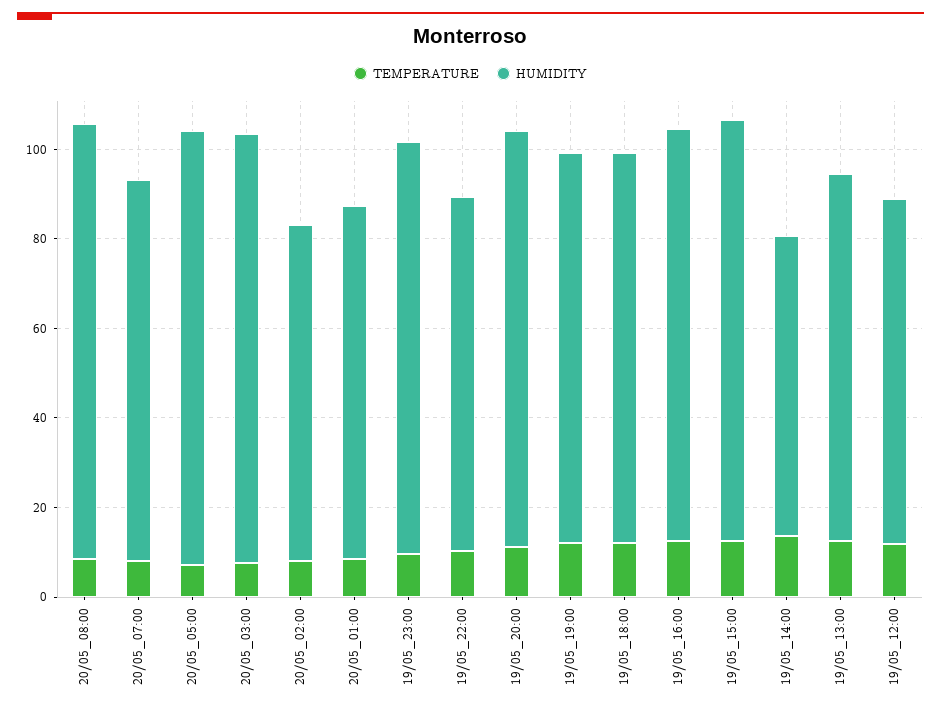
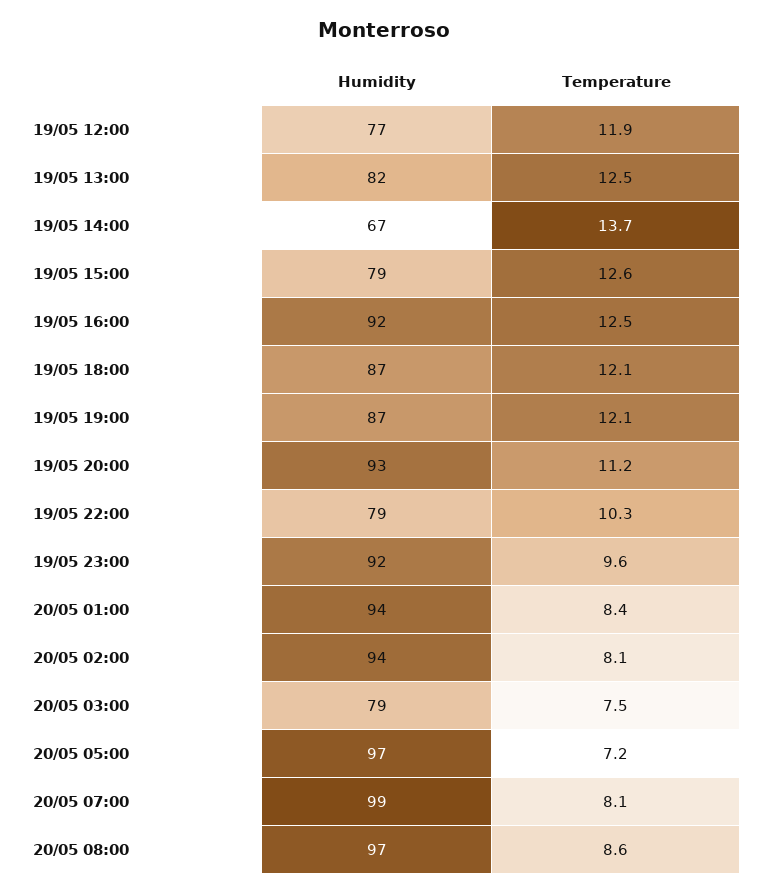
HUMIDITY, 20/05_07:00: 85 -> 99
HUMIDITY, 20/05_03:00: 95 -> 79
HUMIDITY, 20/05_02:00: 75 -> 94
HUMIDITY, 20/05_01:00: 80 -> 94
HUMIDITY, 19/05_15:00: 95 -> 79

